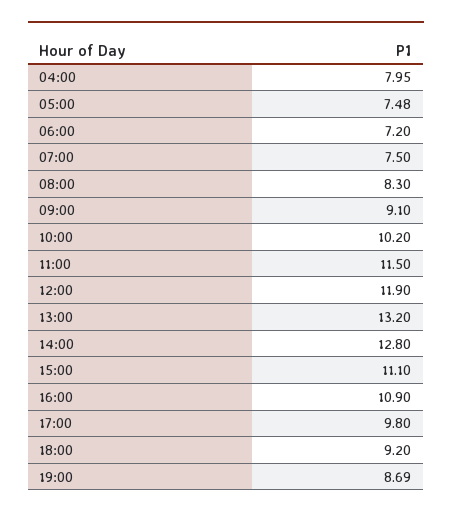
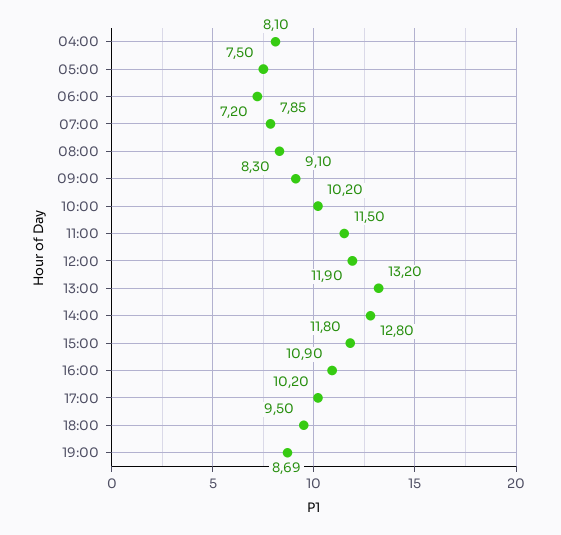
04:00: 7.95 -> 8.1
05:00: 7.48 -> 7.5
07:00: 7.5 -> 7.85
15:00: 11.1 -> 11.8
17:00: 9.8 -> 10.2
18:00: 9.2 -> 9.5

